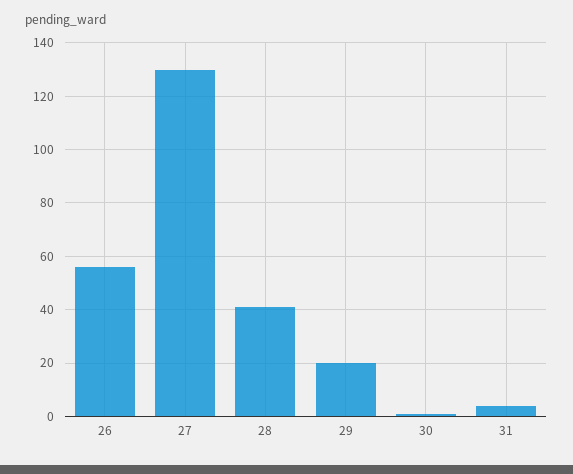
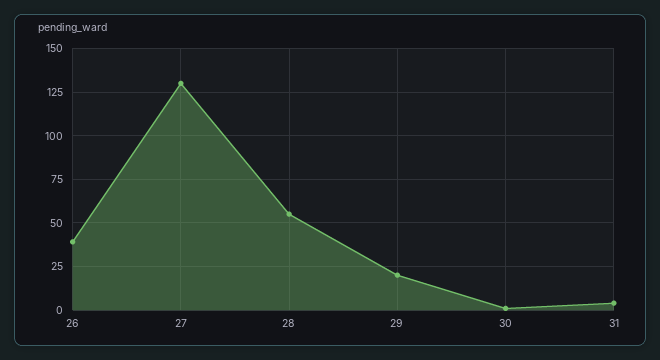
26: 55 -> 40
28: 40 -> 55

